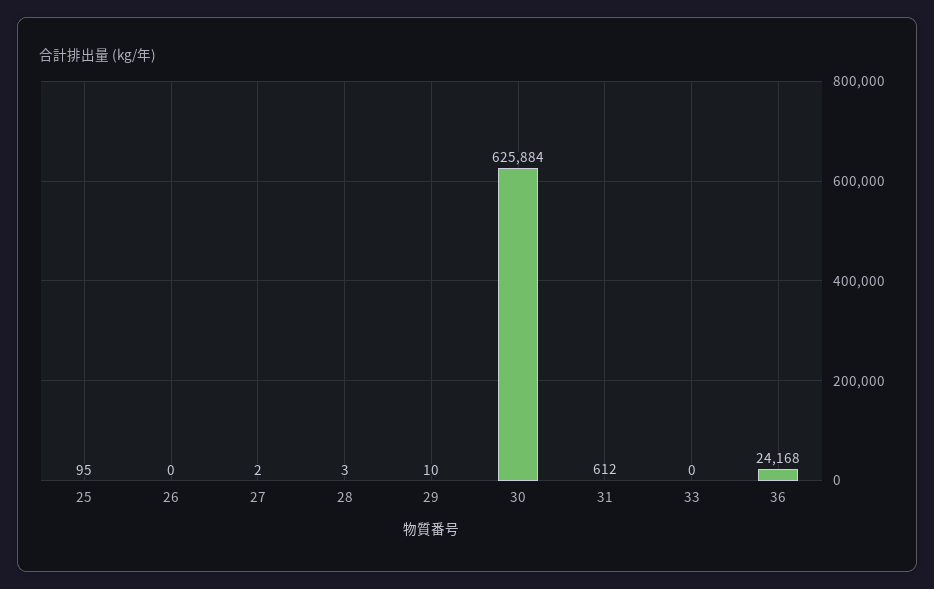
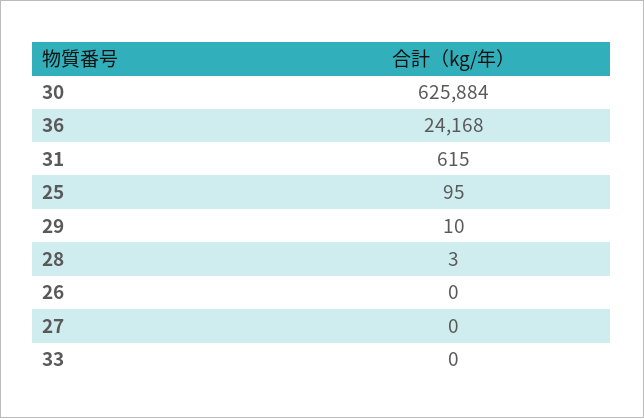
27: 2 -> 0
31: 612 -> 615

